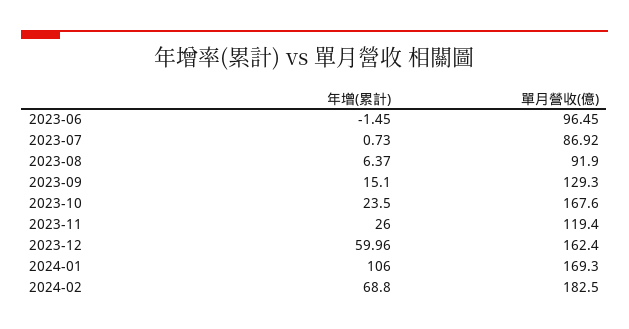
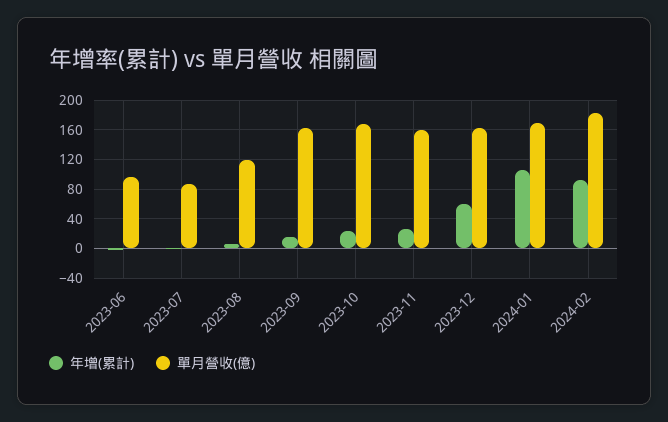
單月營收(億), 2023-08: 91.9 -> 120
單月營收(億), 2023-09: 129.3 -> 160
單月營收(億), 2023-11: 119.4 -> 160
年增(累計), 2024-02: 68.8 -> 90

